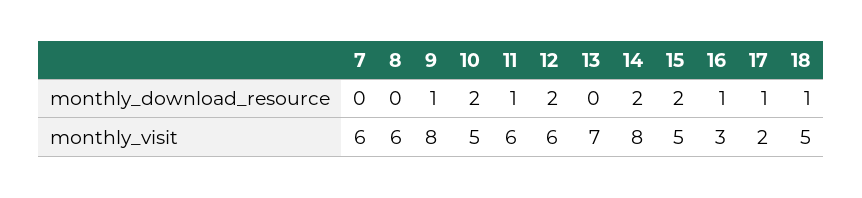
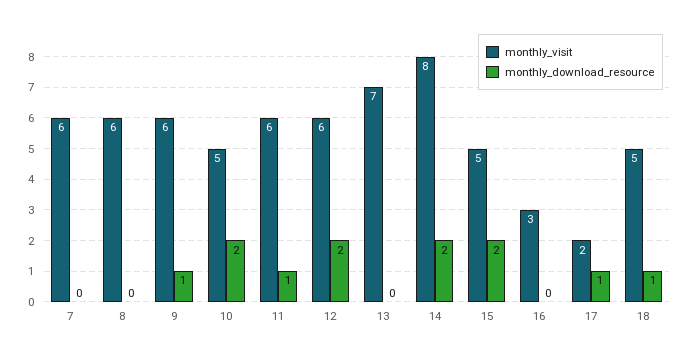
monthly_download_resource, 16: 1 -> 0
monthly_visit, 9: 8 -> 6

